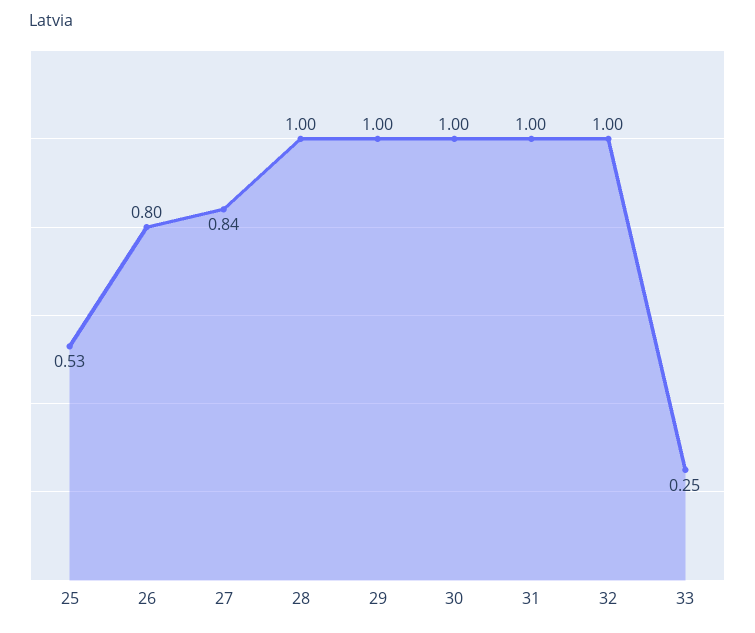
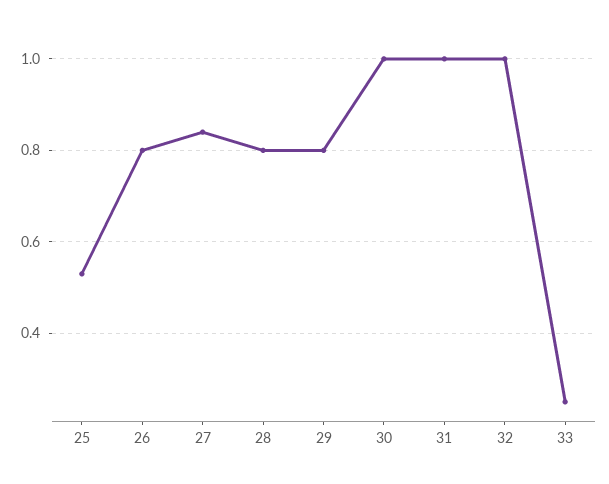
28: 1 -> 0.8
29: 1 -> 0.8

